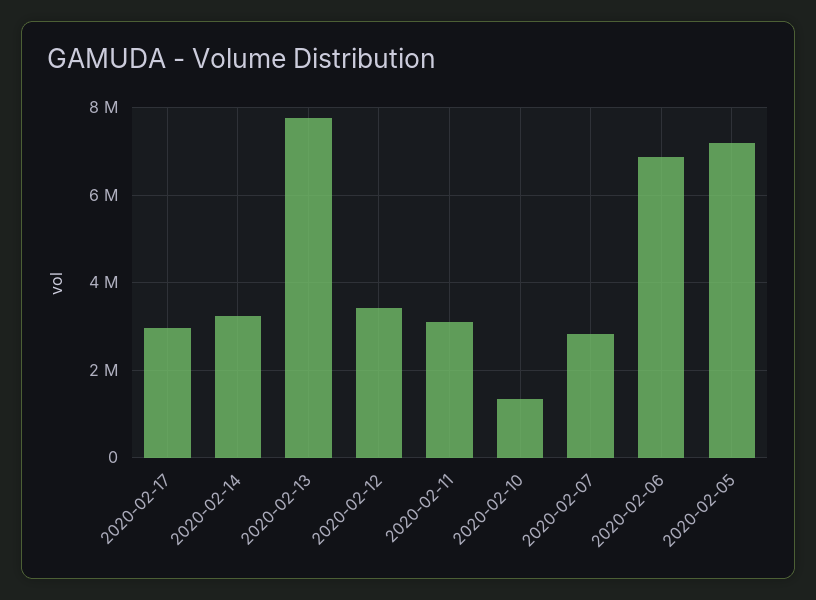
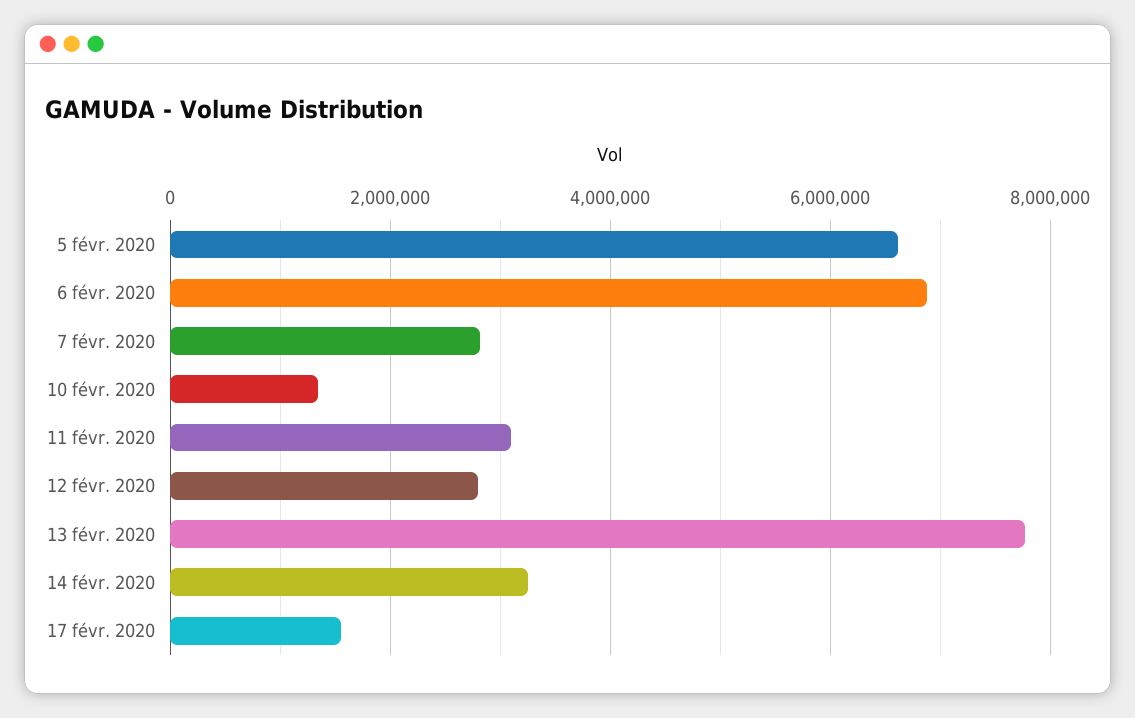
2020-02-17: 3000000 -> 1600000
2020-02-12: 3400000 -> 2800000
2020-02-05: 7200000 -> 6600000

